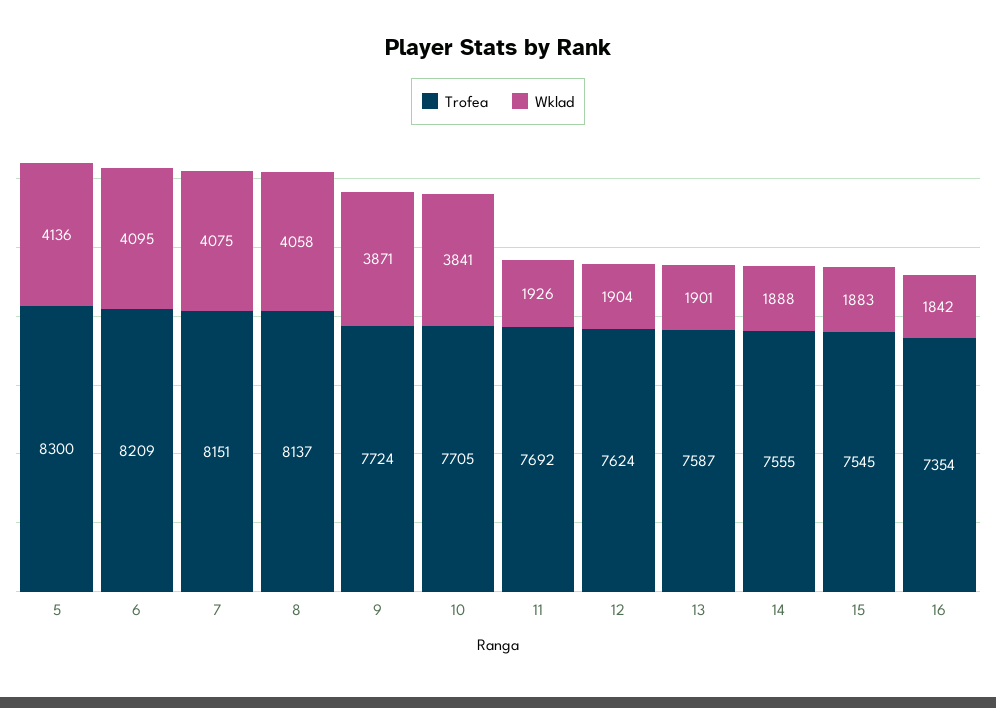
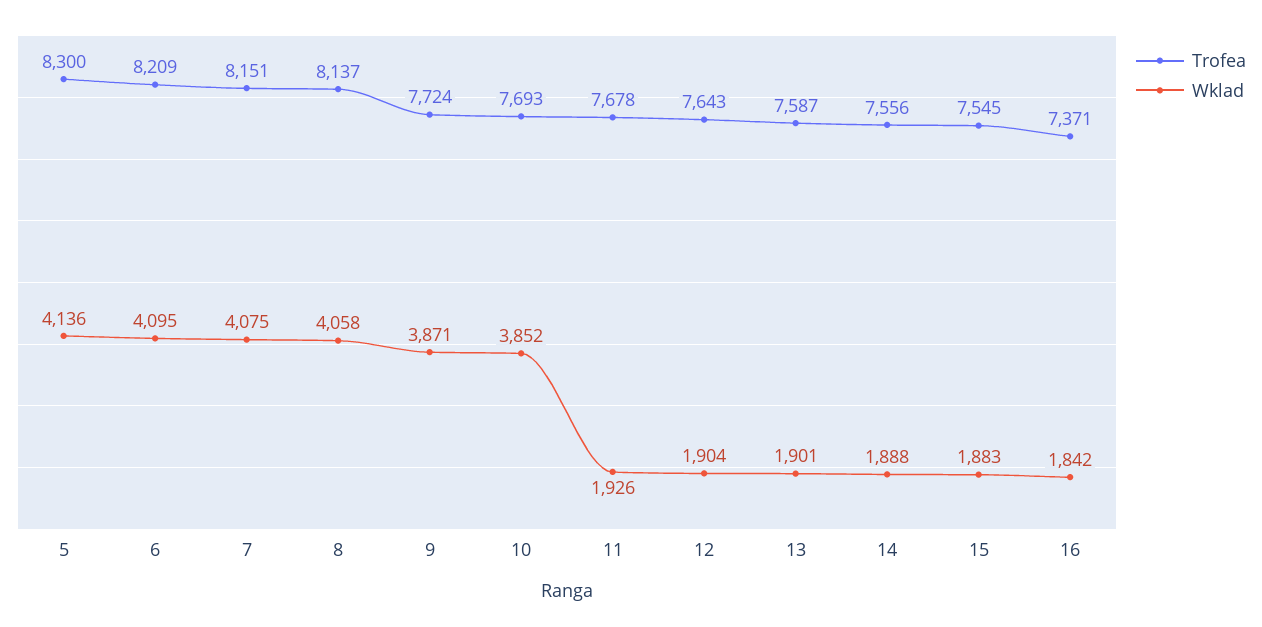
Trofea, 10: 7705 -> 7693
Wklad, 10: 3841 -> 3852
Trofea, 11: 7692 -> 7678
Trofea, 12: 7624 -> 7643
Trofea, 14: 7555 -> 7556
Trofea, 16: 7354 -> 7371

